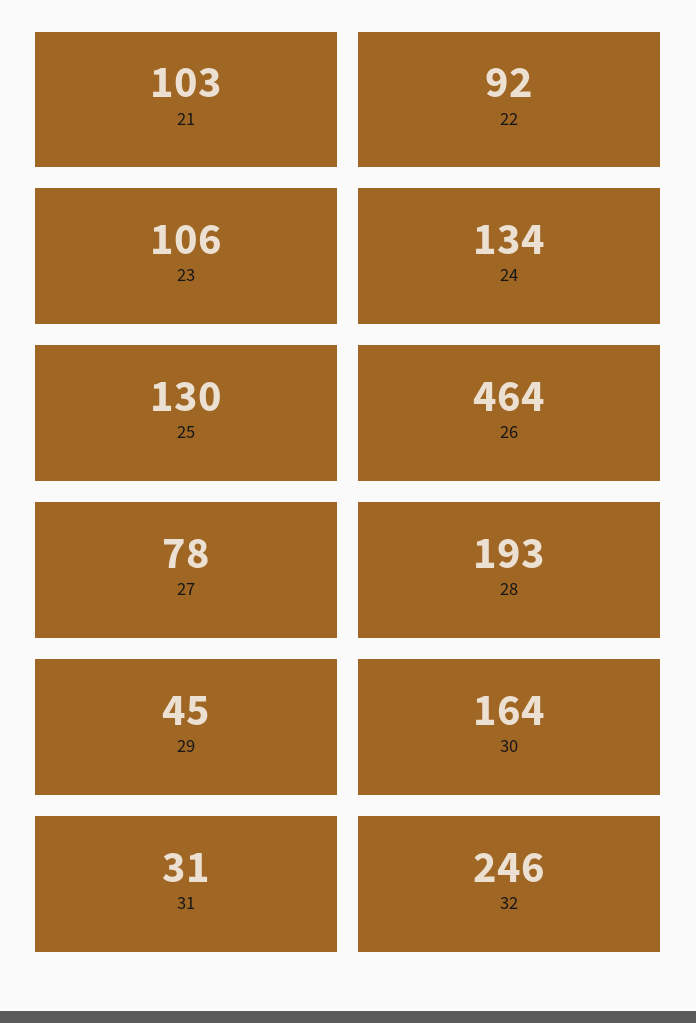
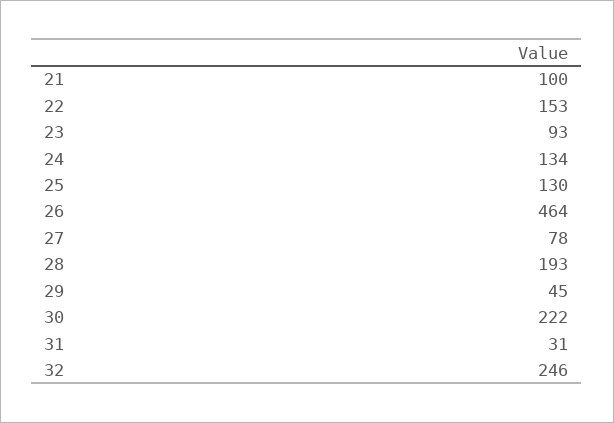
21: 103 -> 100
22: 92 -> 153
23: 106 -> 93
30: 164 -> 222

